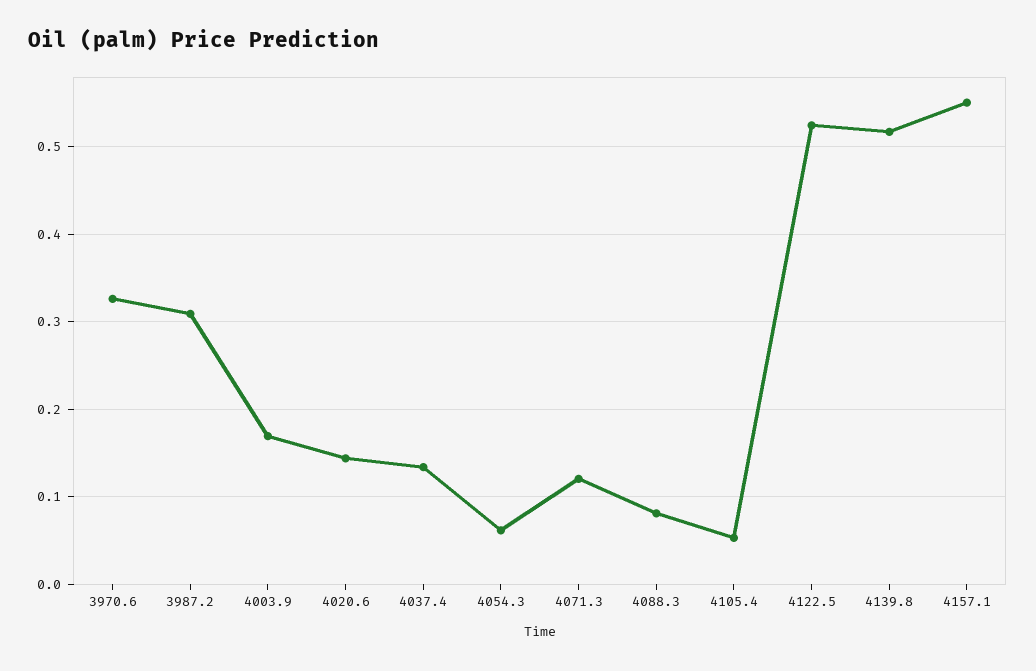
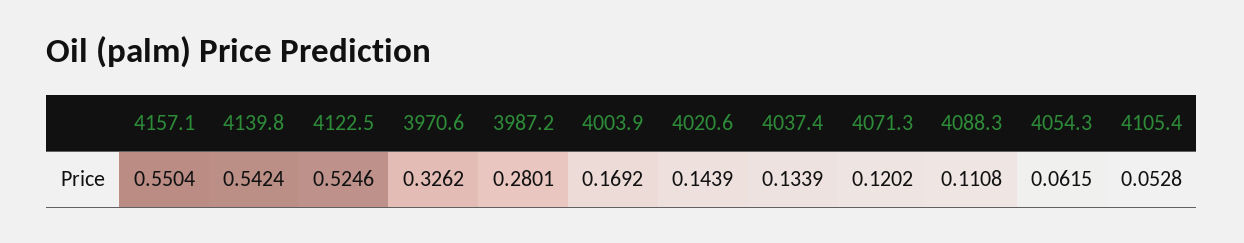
3987.2: 0.31 -> 0.2801
4088.3: 0.08 -> 0.1108
4139.8: 0.52 -> 0.5424

